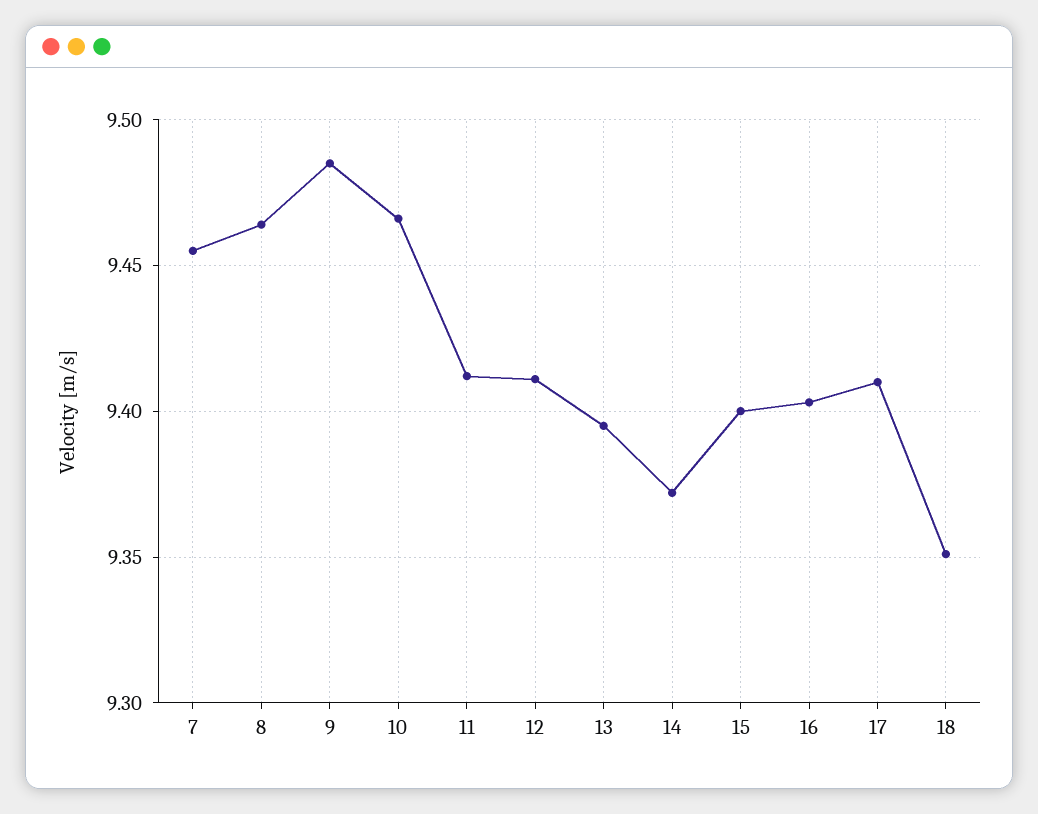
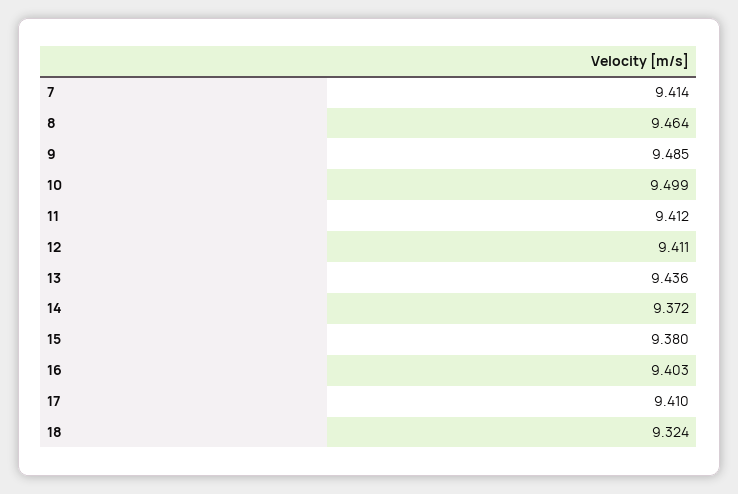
7: 9.455 -> 9.414
10: 9.465 -> 9.499
13: 9.395 -> 9.436
15: 9.4 -> 9.38
18: 9.35 -> 9.324

